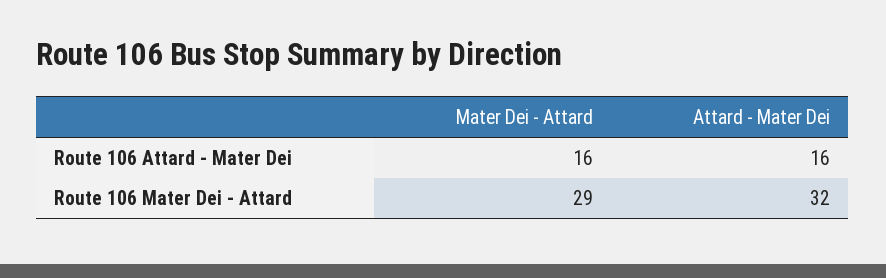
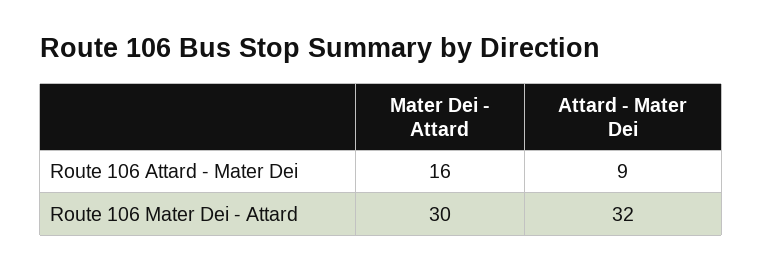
Attard - Mater Dei, Route 106 Attard - Mater Dei: 16 -> 9
Mater Dei - Attard, Route 106 Mater Dei - Attard: 29 -> 30

